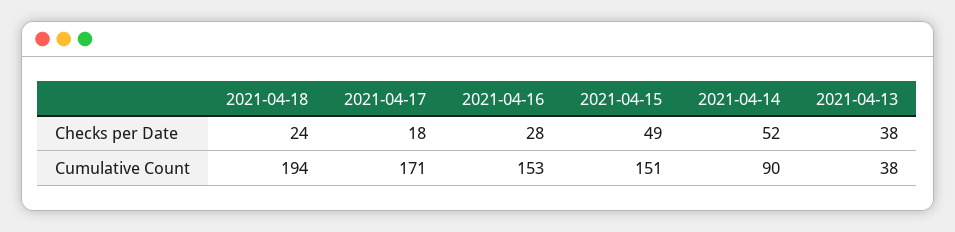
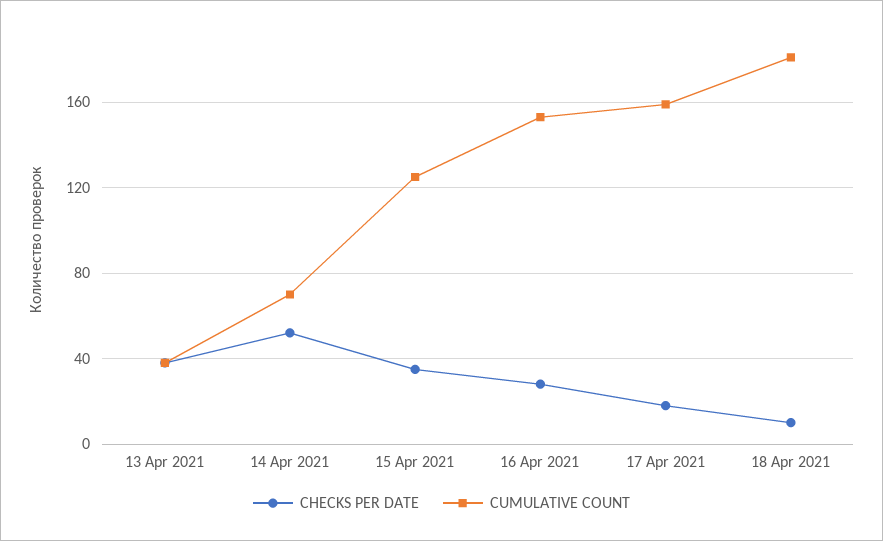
Checks per Date, 2021-04-18: 24 -> 10
Checks per Date, 2021-04-15: 49 -> 35
Cumulative Count, 2021-04-18: 194 -> 180
Cumulative Count, 2021-04-17: 171 -> 160
Cumulative Count, 2021-04-15: 151 -> 125
Cumulative Count, 2021-04-14: 90 -> 70

